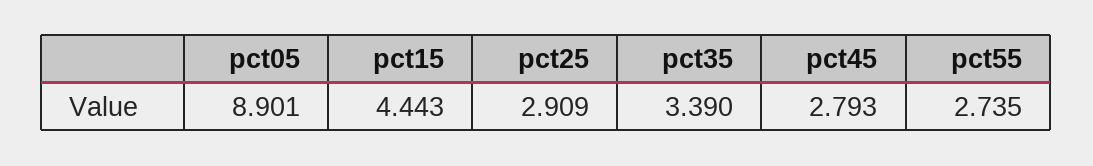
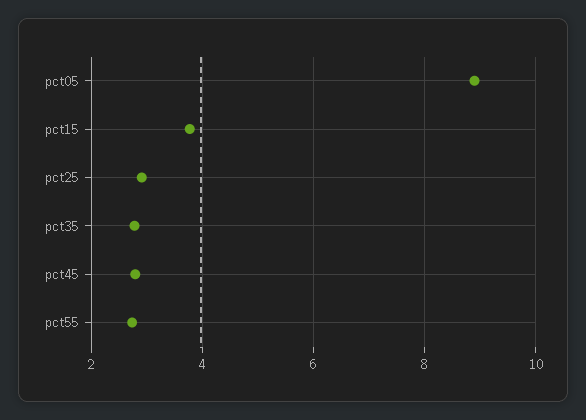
pct15: 4.443 -> 3.8
pct35: 3.39 -> 2.8

